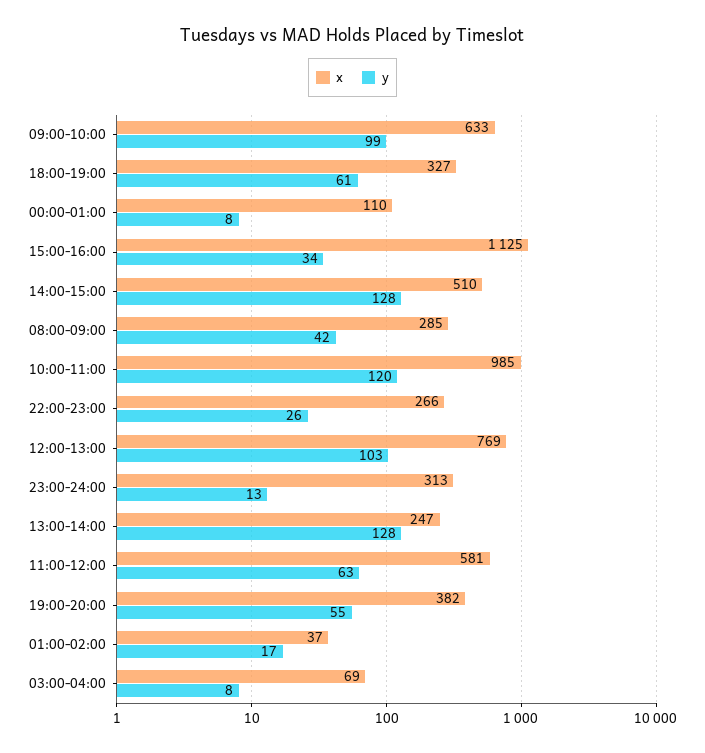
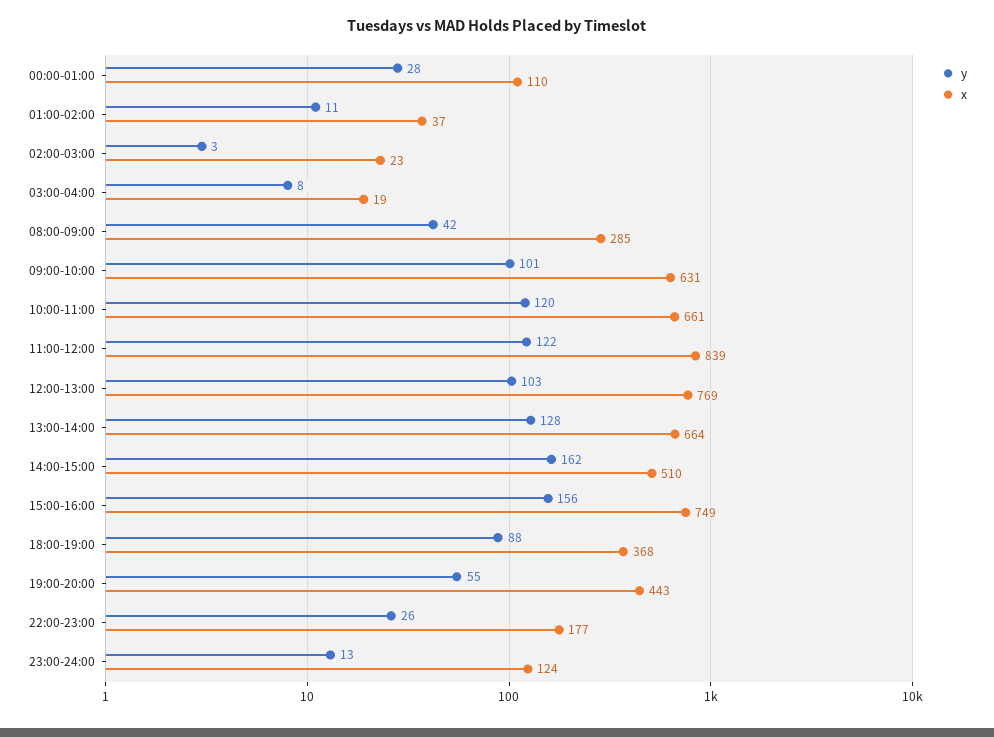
x, 09:00-10:00: 633 -> 631
y, 09:00-10:00: 99 -> 101
x, 18:00-19:00: 327 -> 368
y, 18:00-19:00: 61 -> 88
y, 00:00-01:00: 8 -> 28
x, 15:00-16:00: 1125 -> 749
y, 15:00-16:00: 34 -> 156
y, 14:00-15:00: 128 -> 162
x, 10:00-11:00: 985 -> 661
x, 22:00-23:00: 266 -> 177
x, 23:00-24:00: 313 -> 124
x, 13:00-14:00: 247 -> 664
x, 11:00-12:00: 581 -> 839
y, 11:00-12:00: 63 -> 122
x, 19:00-20:00: 382 -> 443
y, 01:00-02:00: 17 -> 11
x, 03:00-04:00: 69 -> 19
y, 02:00-03:00: none -> 3
x, 02:00-03:00: none -> 23

